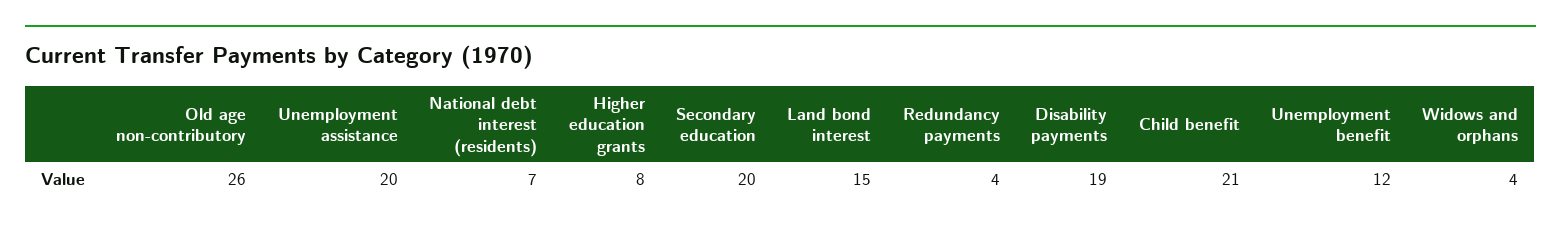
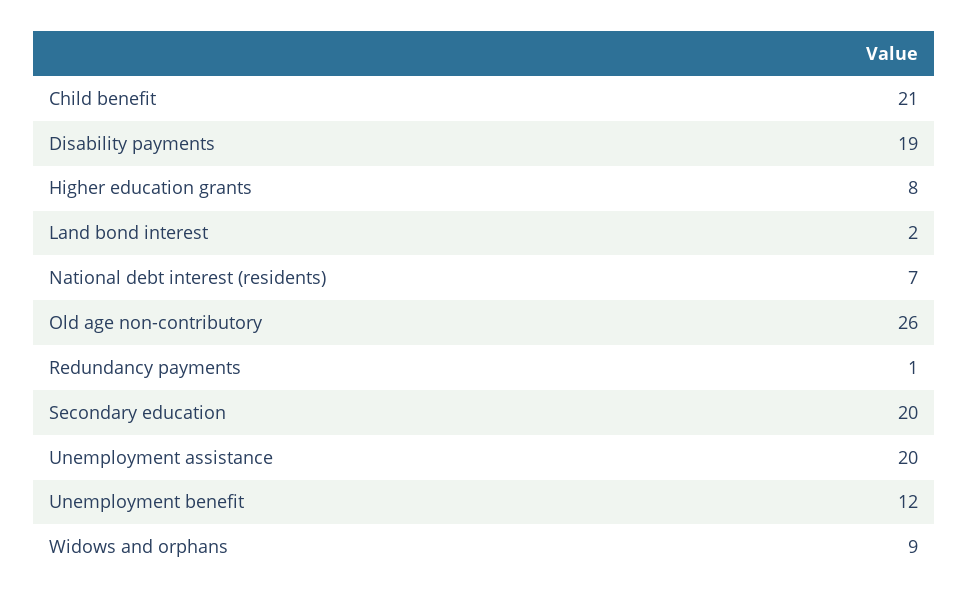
Land bond interest: 15 -> 2
Redundancy payments: 4 -> 1
Widows and orphans: 4 -> 9

